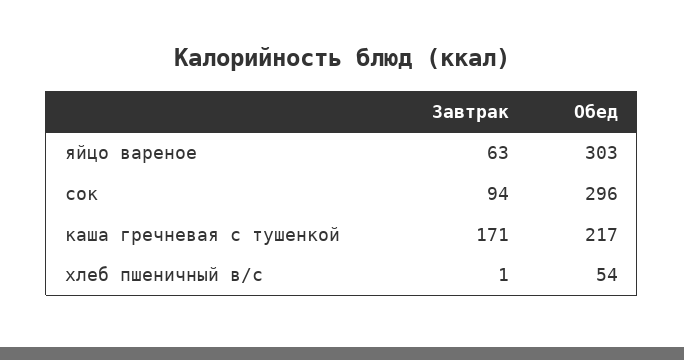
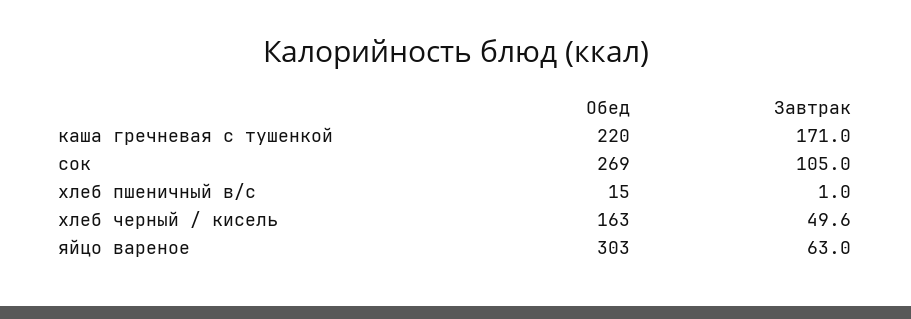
Завтрак, сок: 94 -> 105
Обед, сок: 296 -> 269
Обед, каша гречневая с тушенкой: 217 -> 220
Обед, хлеб пшеничный в/с: 54 -> 15
Обед, хлеб черный / кисель: none -> 163
Завтрак, хлеб черный / кисель: none -> 49.6

